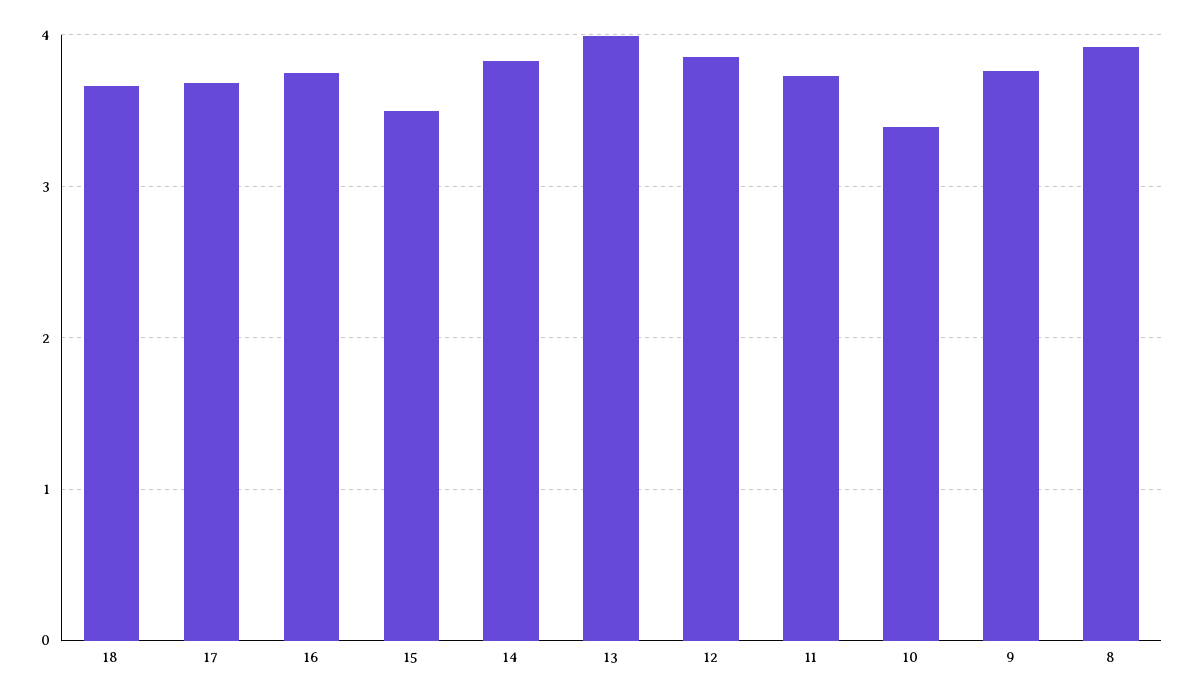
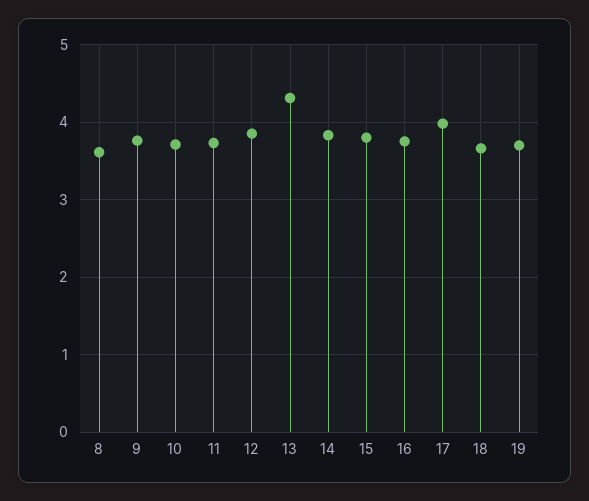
17: 3.7 -> 4
15: 3.5 -> 3.8
13: 4 -> 4.3
10: 3.4 -> 3.7
8: 3.9 -> 3.6
19: none -> 3.7

